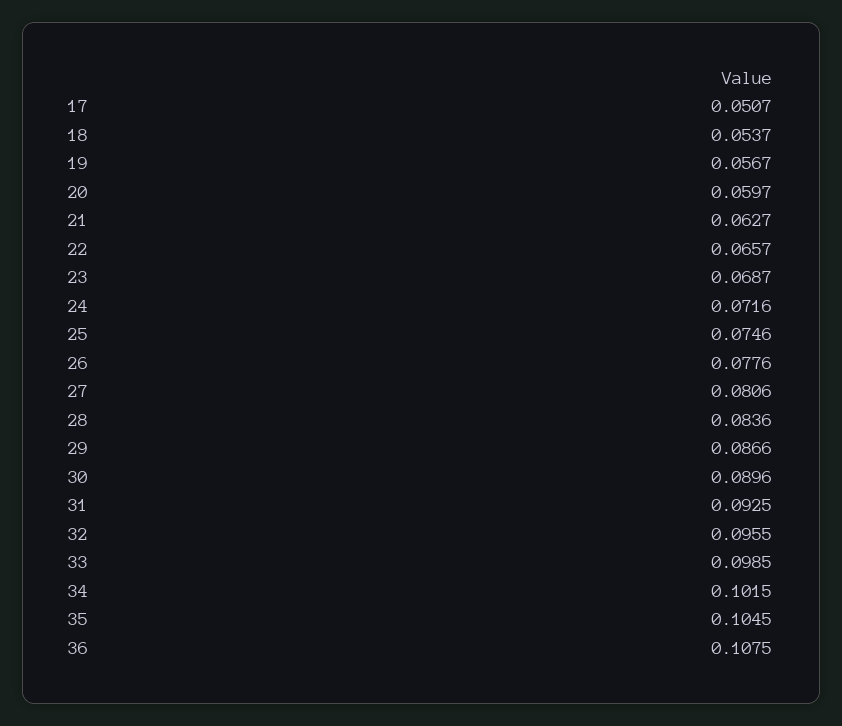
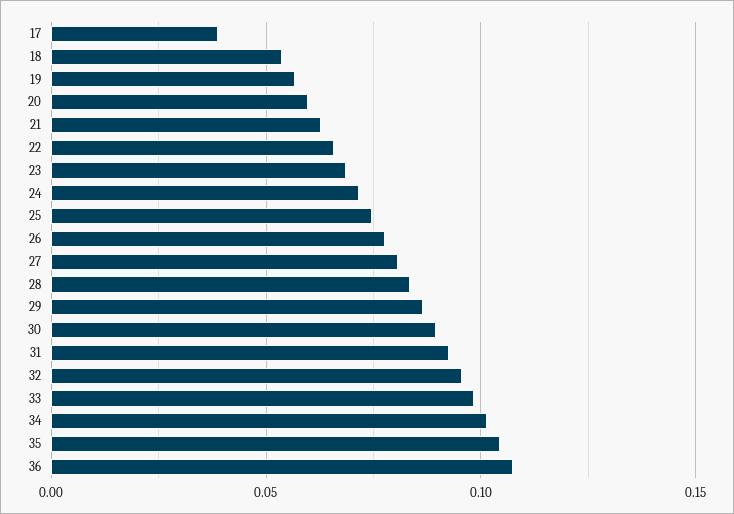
17: 0.0507 -> 0.04

